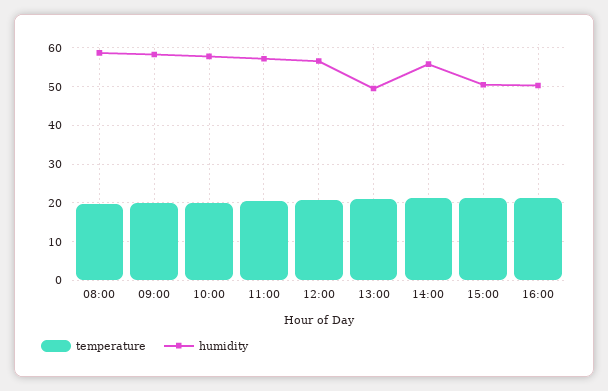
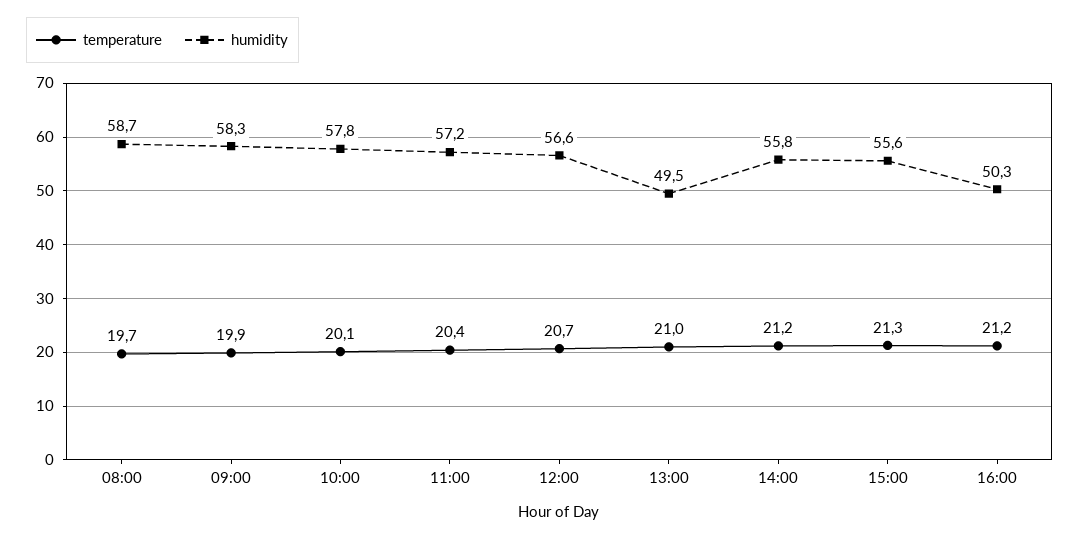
humidity, 15:00: 50 -> 55.6

